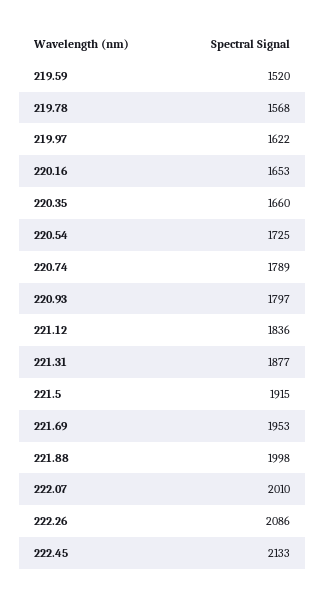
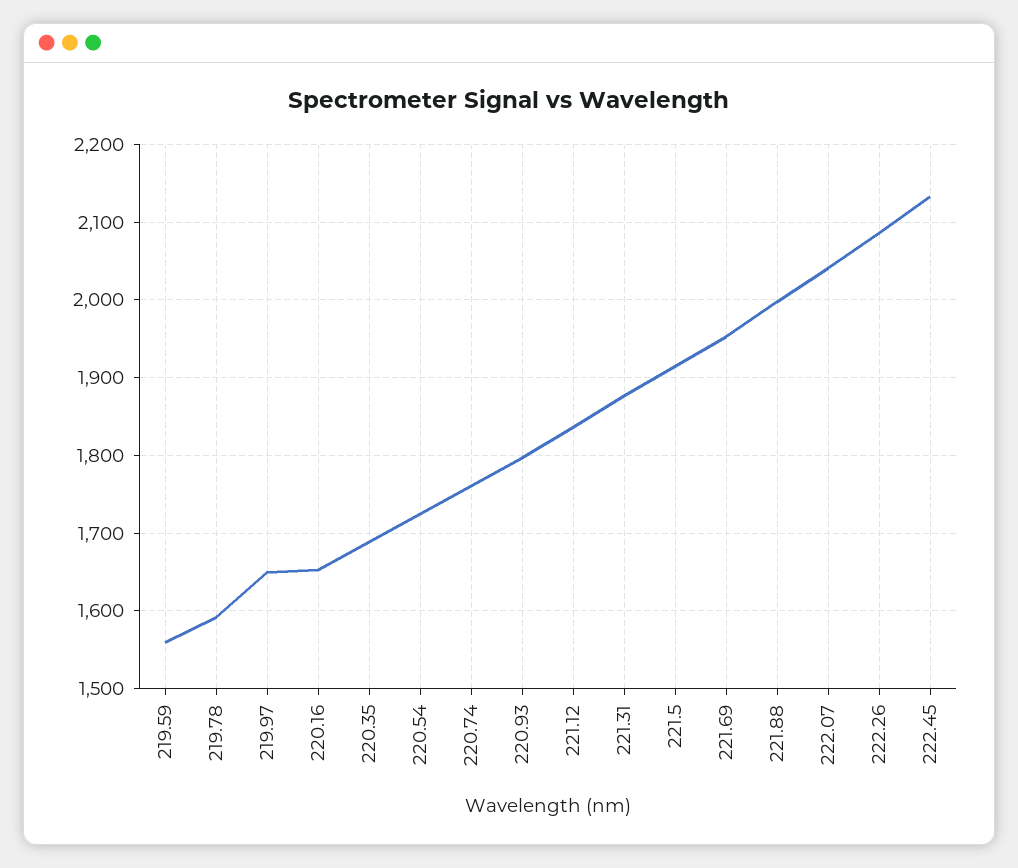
219.59: 1520 -> 1560
219.78: 1568 -> 1590
219.97: 1622 -> 1650
220.35: 1660 -> 1690
220.74: 1789 -> 1760
222.07: 2010 -> 2040

